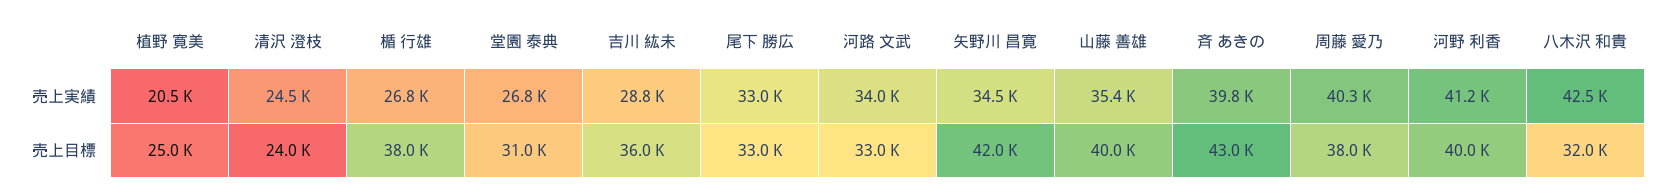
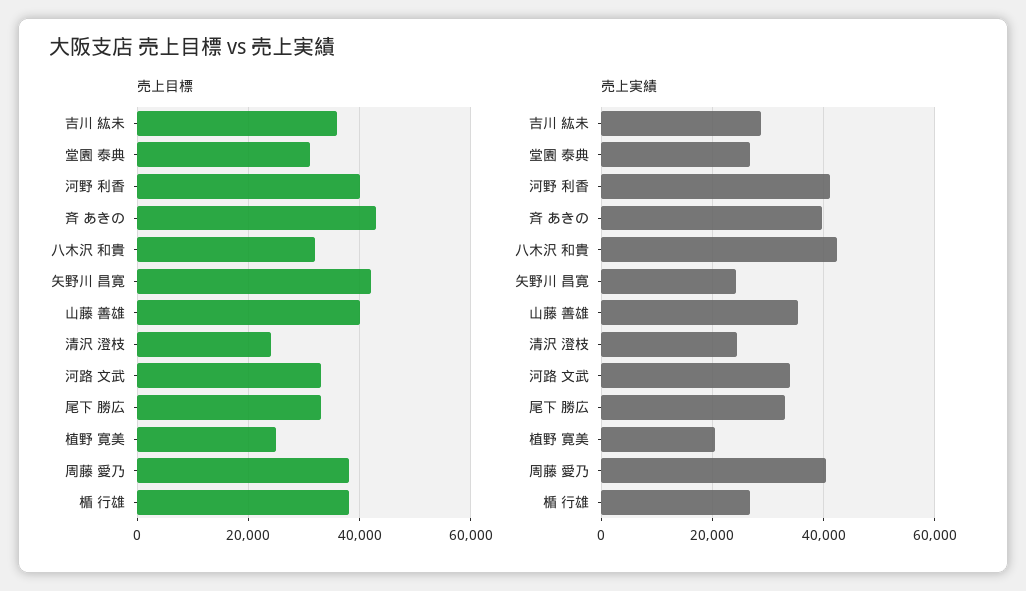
売上実績, 矢野川 昌寛: 34500 -> 24000

